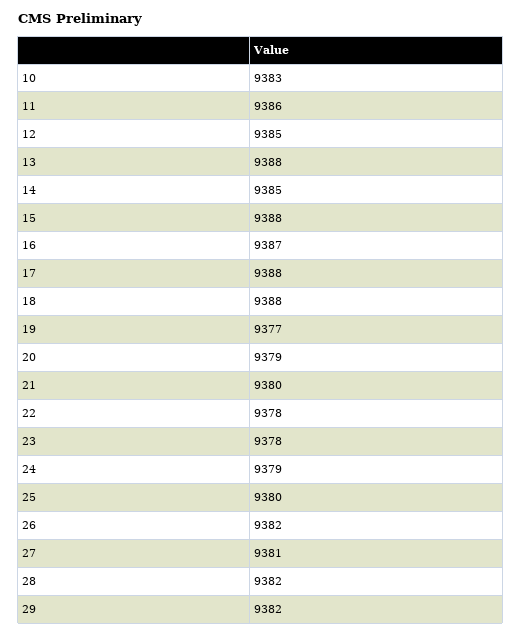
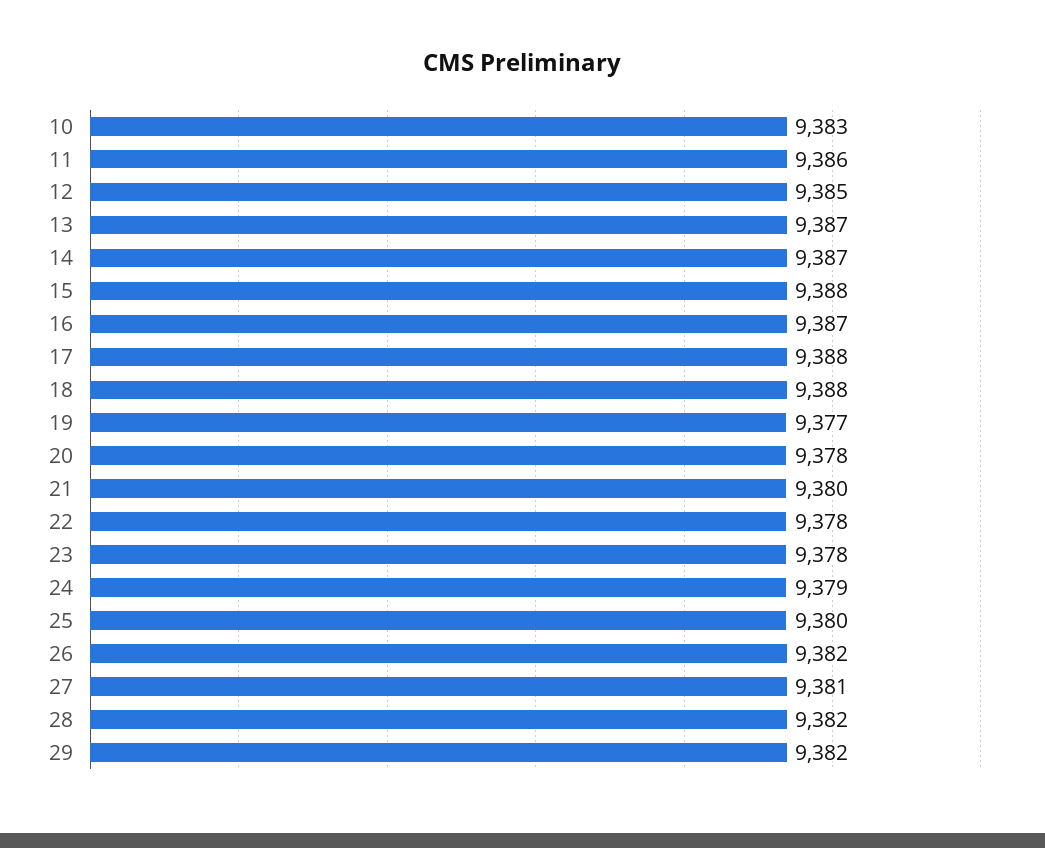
13: 9388 -> 9387
14: 9385 -> 9387
20: 9379 -> 9378

